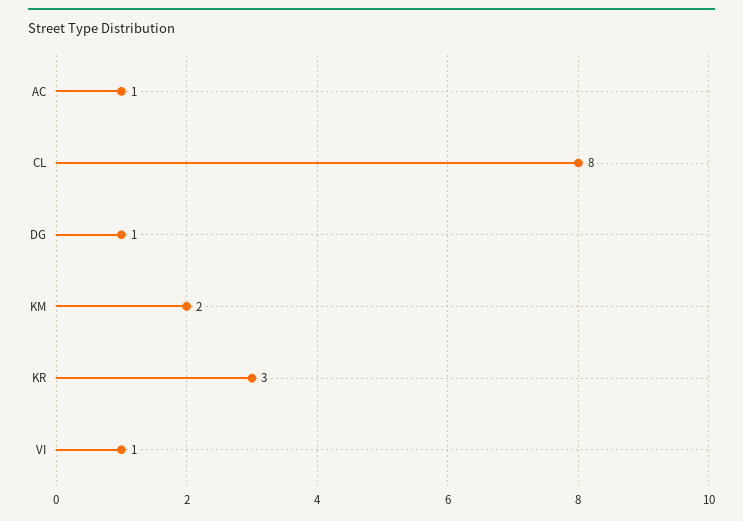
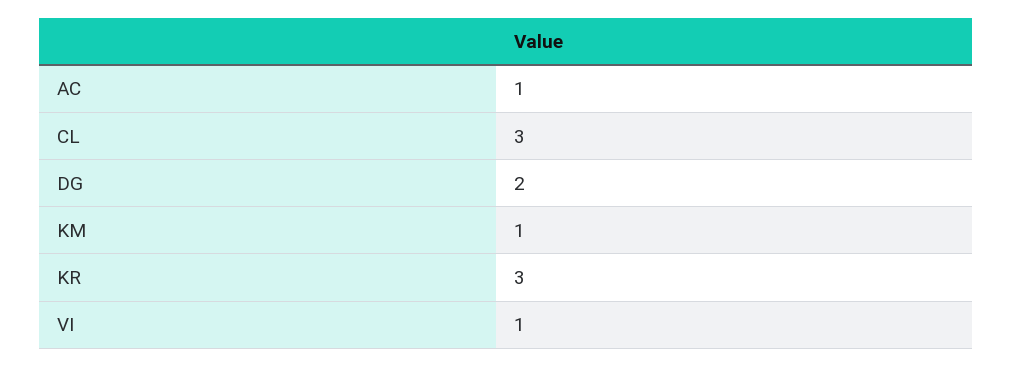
CL: 8 -> 3
DG: 1 -> 2
KM: 2 -> 1

